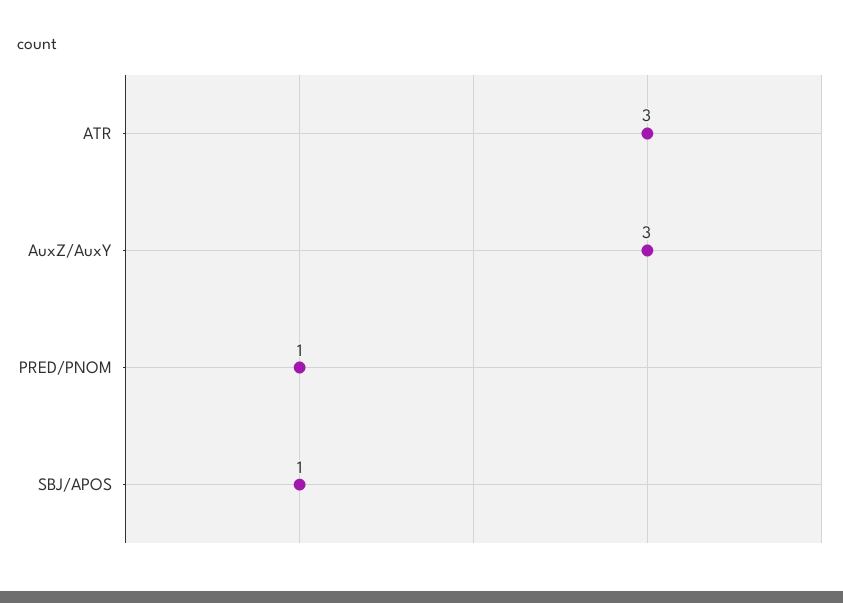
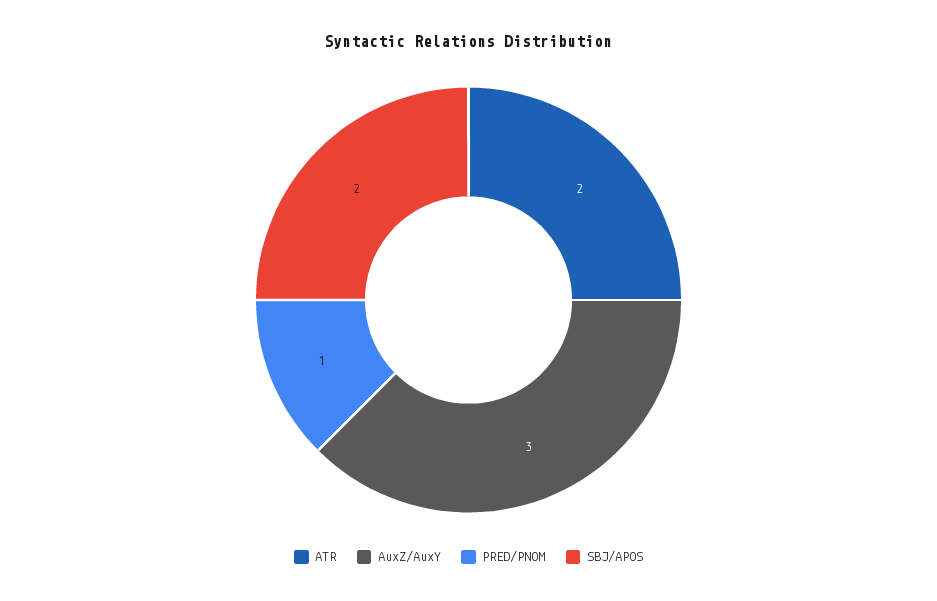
ATR: 3 -> 2
SBJ/APOS: 1 -> 2

